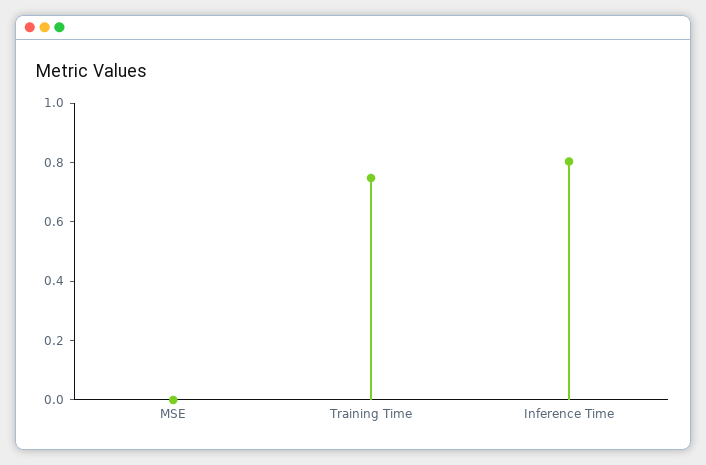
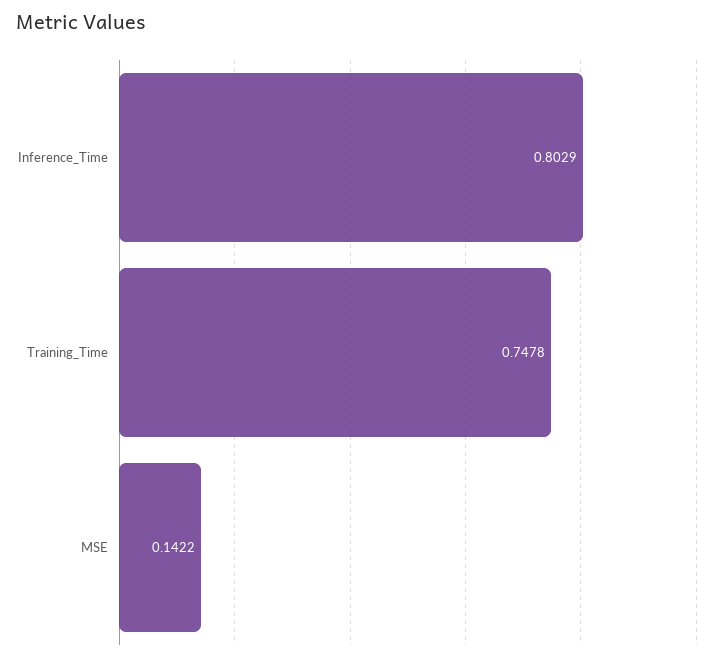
MSE: 0 -> 0.1422

